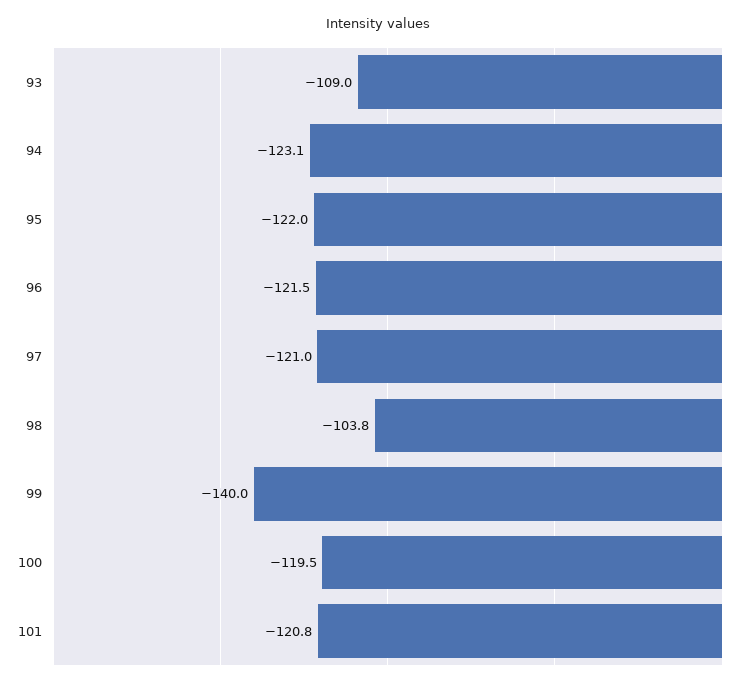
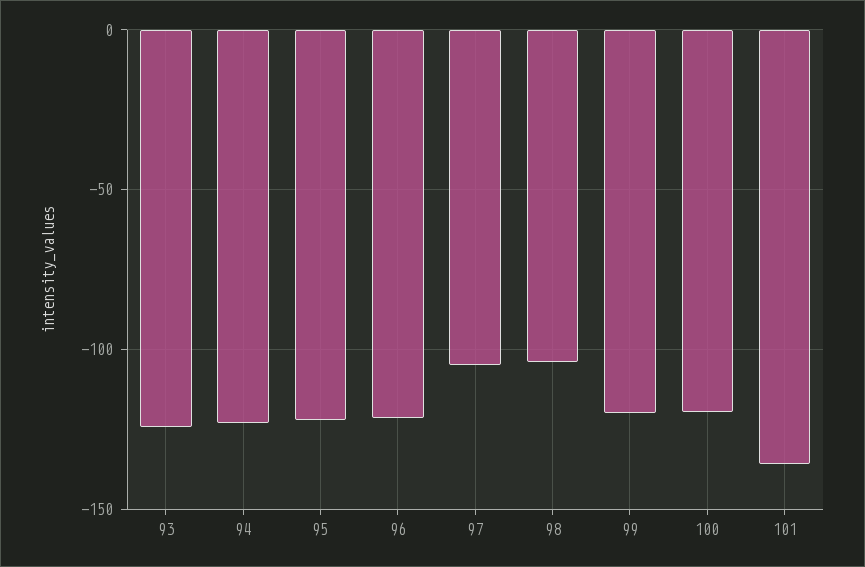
93: -109 -> -125
97: -121 -> -105
99: -140 -> -120
101: -120.8 -> -135

